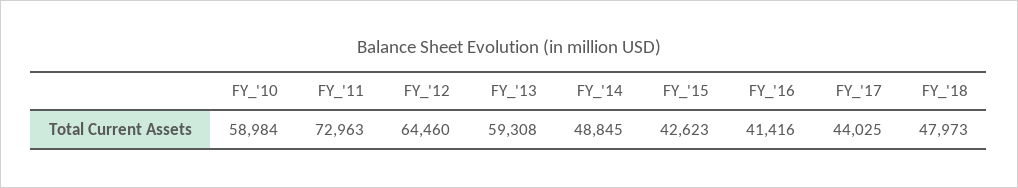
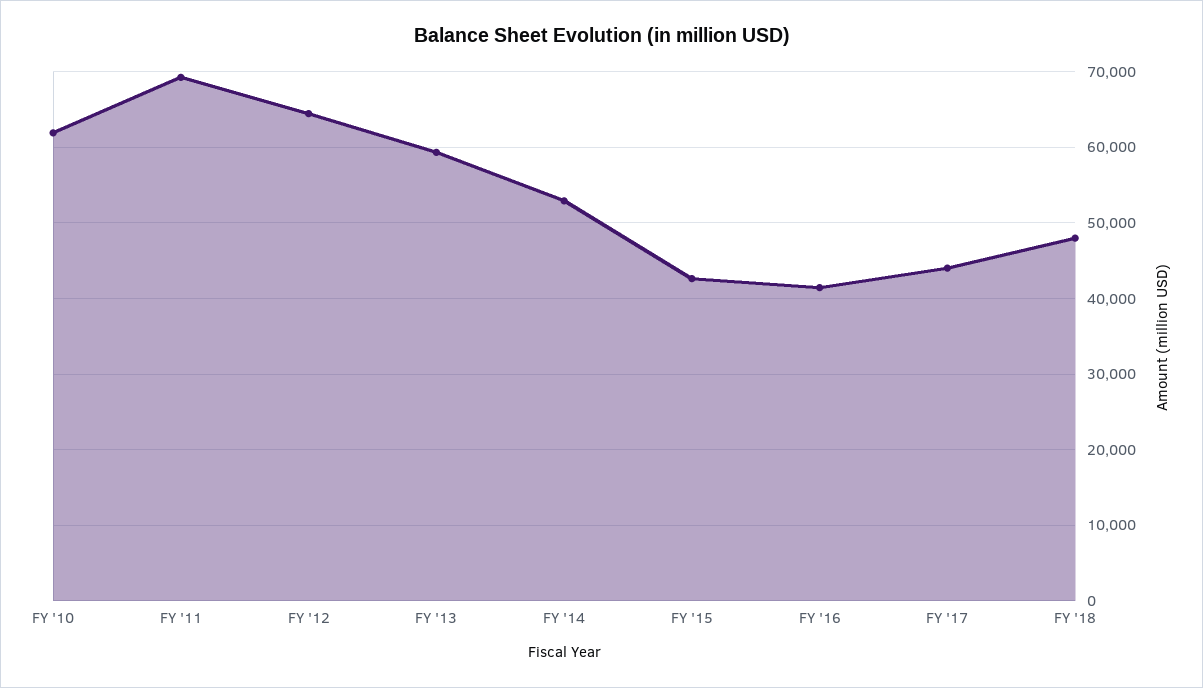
FY_'10: 58984 -> 62000
FY_'11: 72963 -> 69000
FY_'14: 48845 -> 53000

